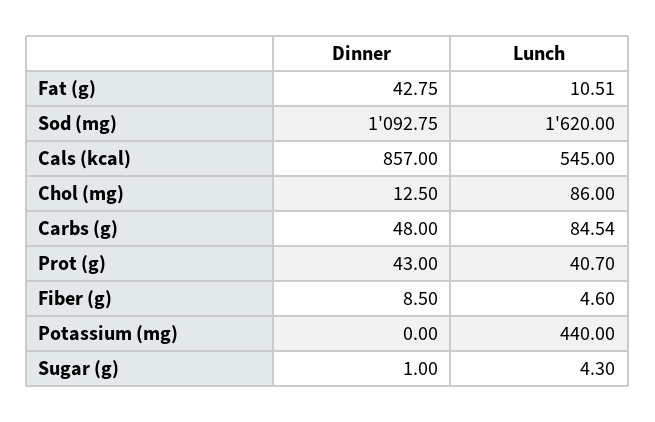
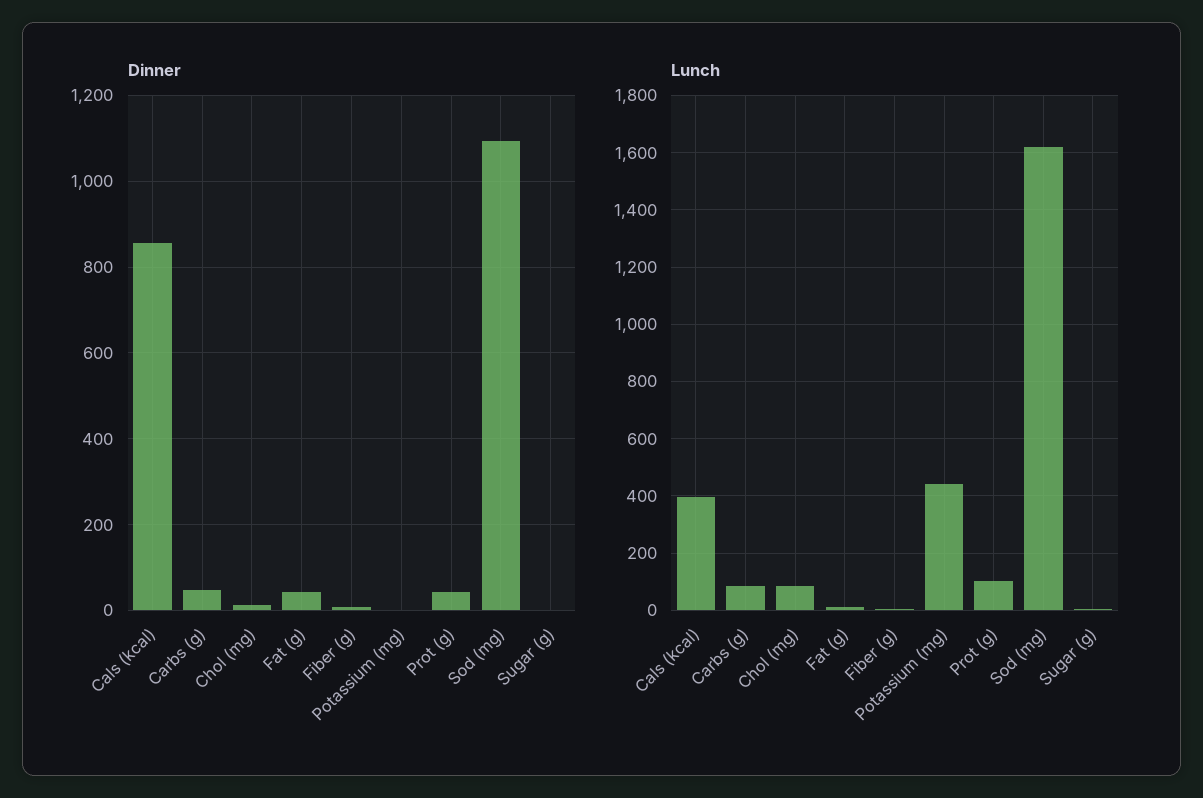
Lunch, Cals (kcal): 545 -> 400
Lunch, Prot (g): 40.7 -> 100

